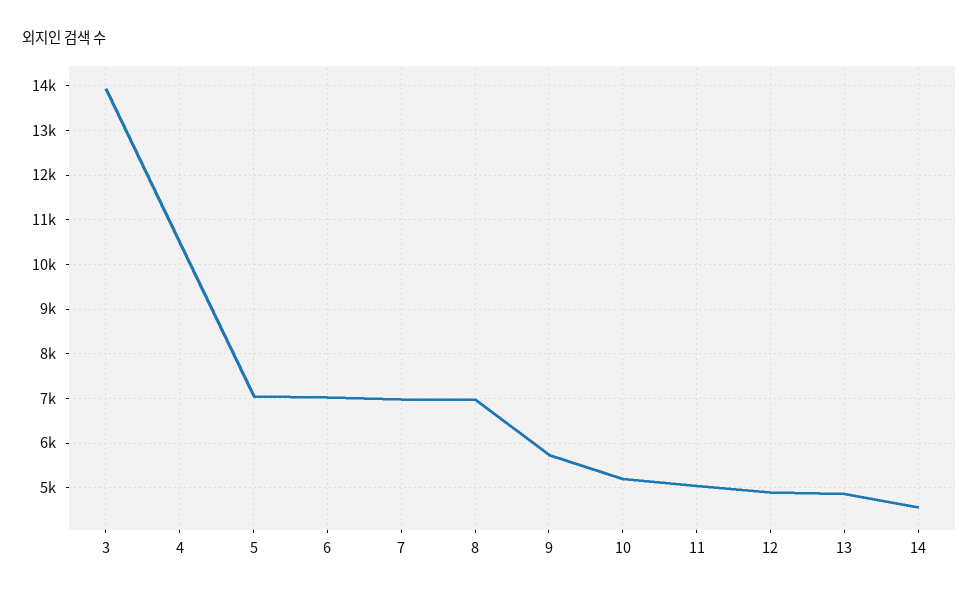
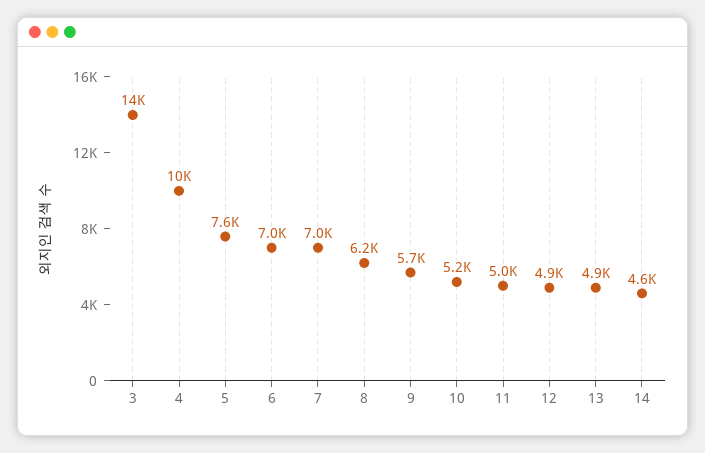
5: 7000 -> 7600
8: 7000 -> 6200

